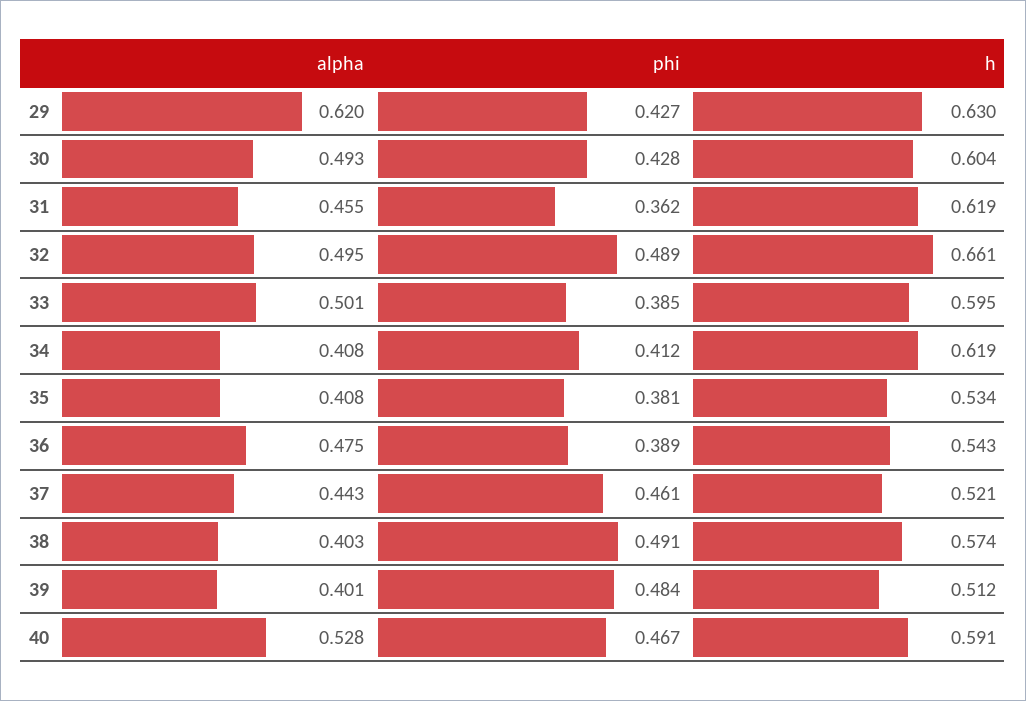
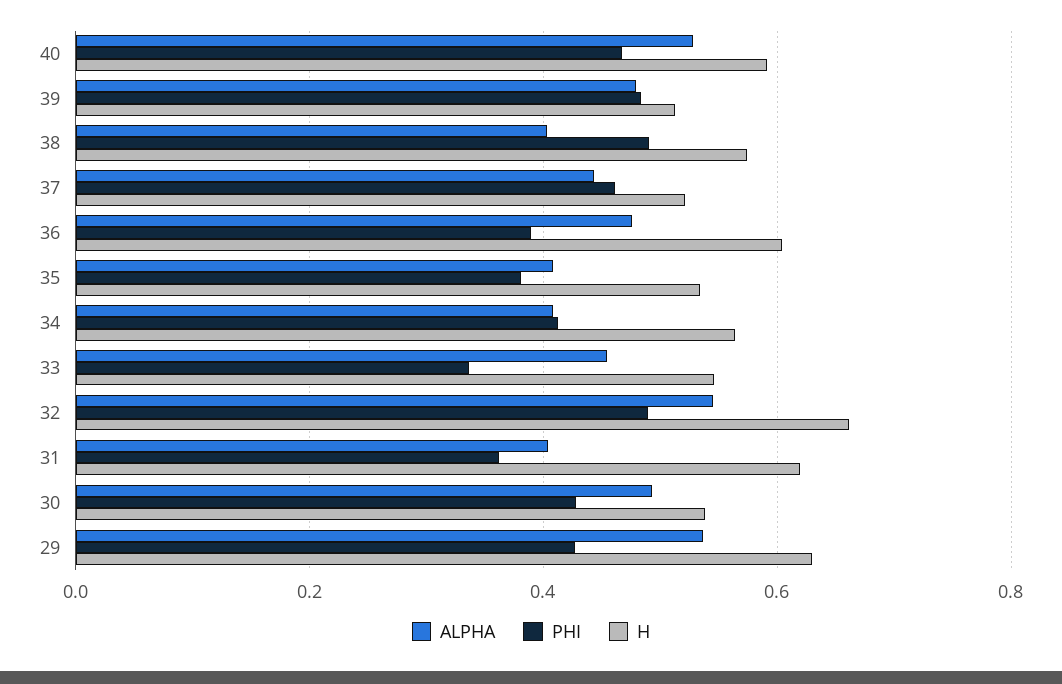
alpha, 29: 0.62 -> 0.54
h, 30: 0.604 -> 0.54
alpha, 31: 0.455 -> 0.4
alpha, 32: 0.495 -> 0.54
alpha, 33: 0.501 -> 0.46
phi, 33: 0.385 -> 0.34
h, 33: 0.595 -> 0.54
h, 34: 0.619 -> 0.56
h, 36: 0.543 -> 0.6
alpha, 39: 0.401 -> 0.48

